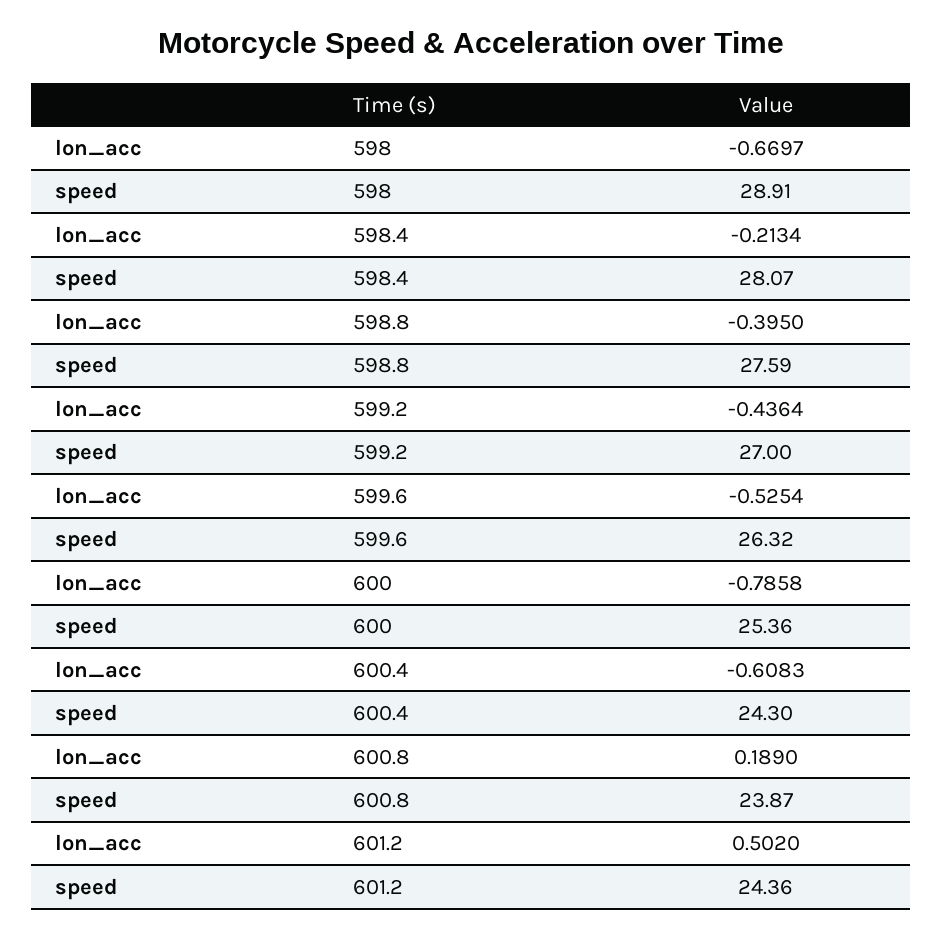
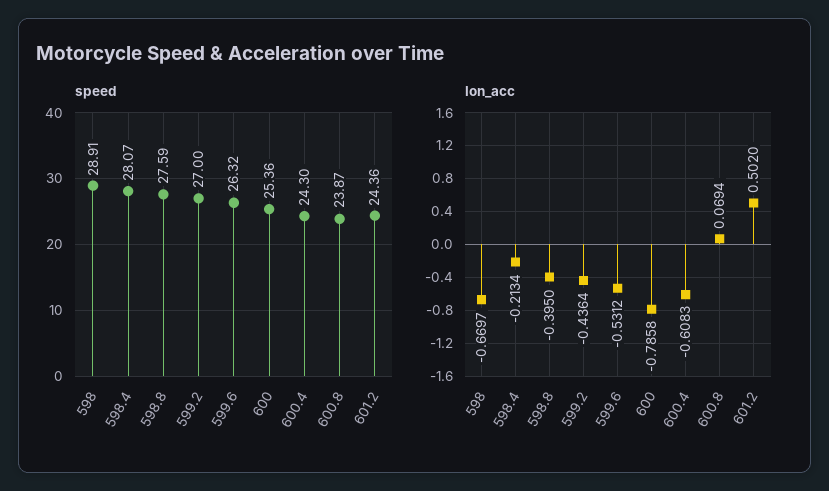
lon_acc, 599.6: -0.5254 -> -0.5312
lon_acc, 600.8: 0.189 -> 0.0694

